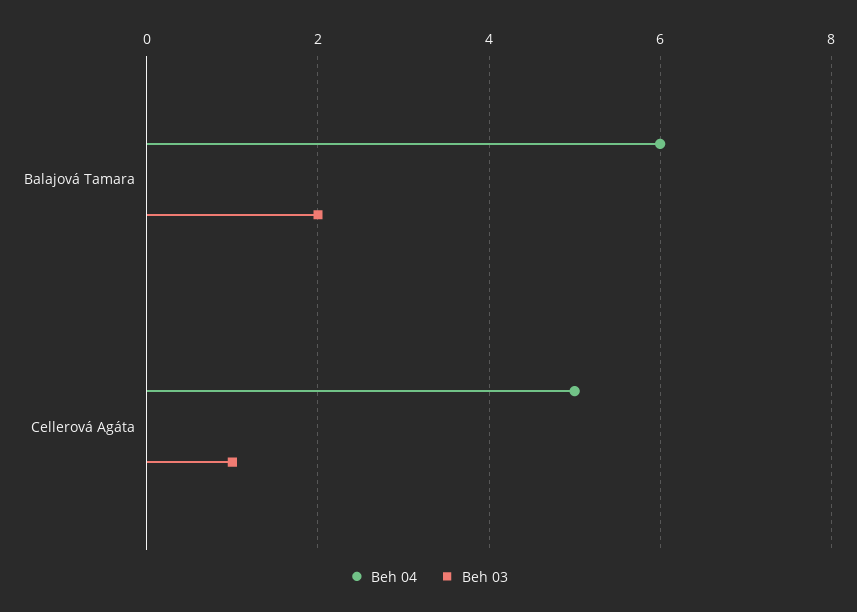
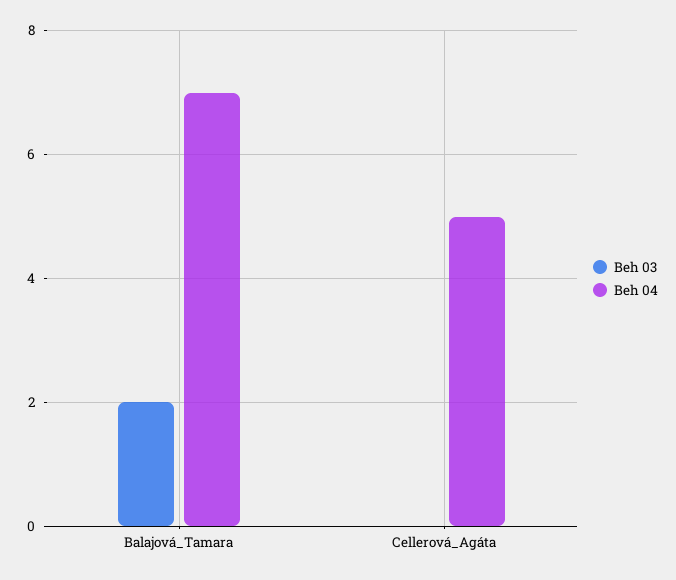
Beh 04, Balajová Tamara: 6 -> 7
Beh 03, Cellerová Agáta: 1 -> 0

